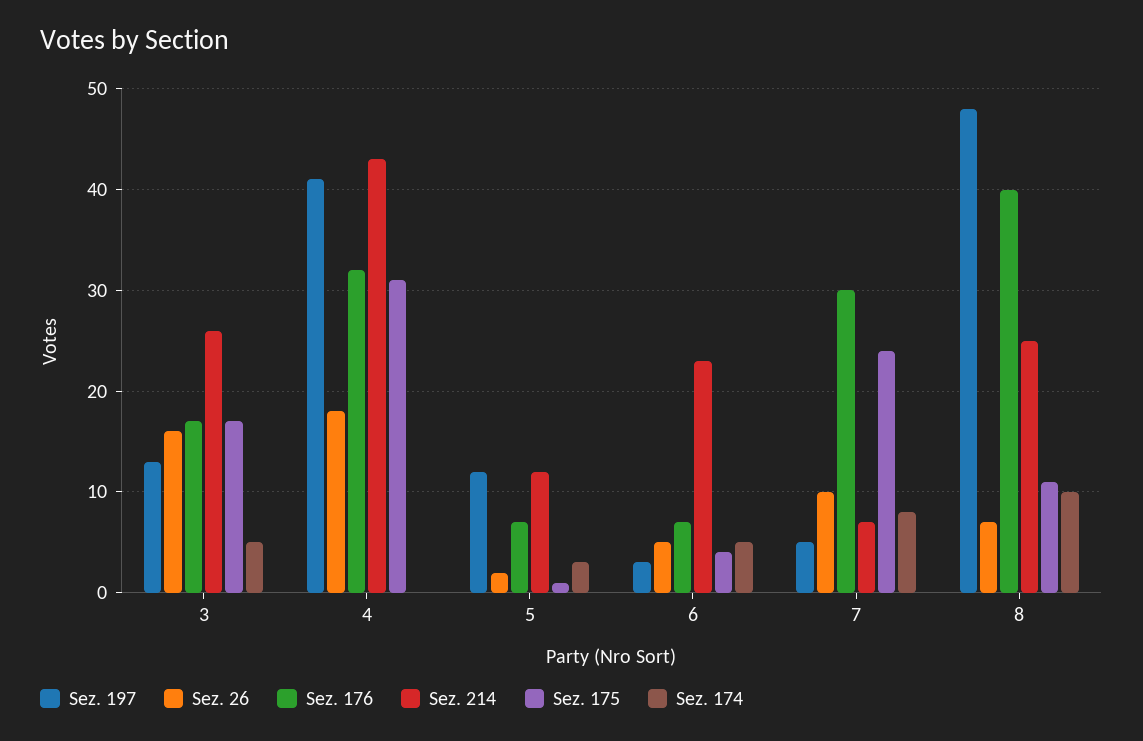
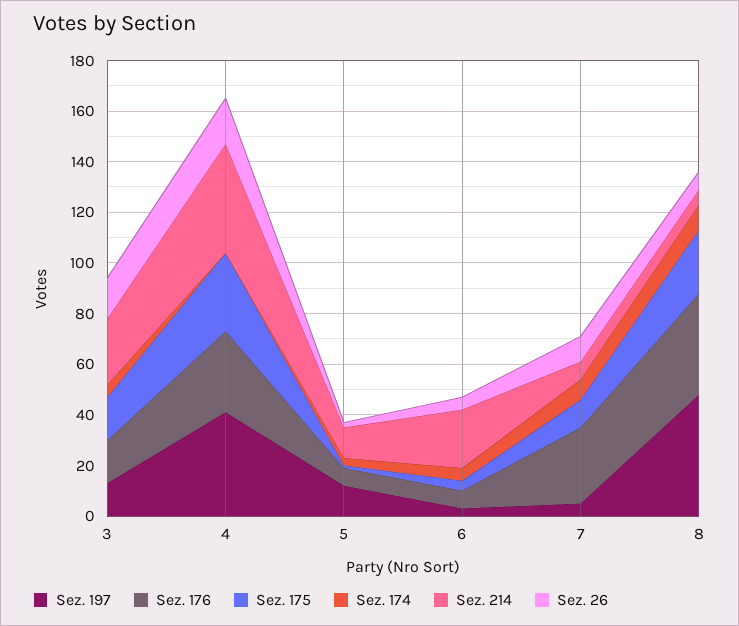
Sez. 175, 7: 24 -> 10
Sez. 214, 8: 25 -> 5
Sez. 175, 8: 11 -> 25

